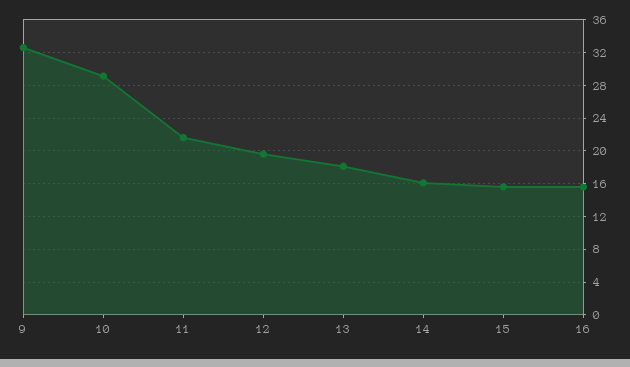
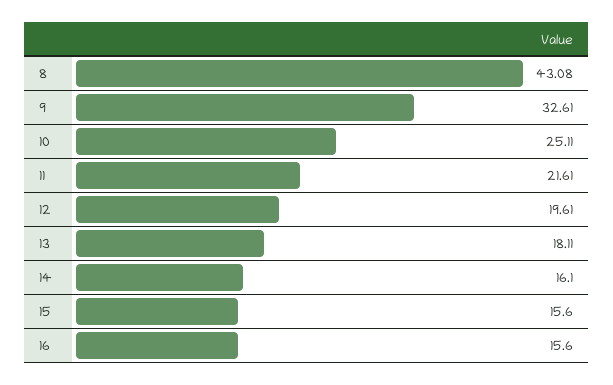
10: 29 -> 25.11
8: none -> 43.08

